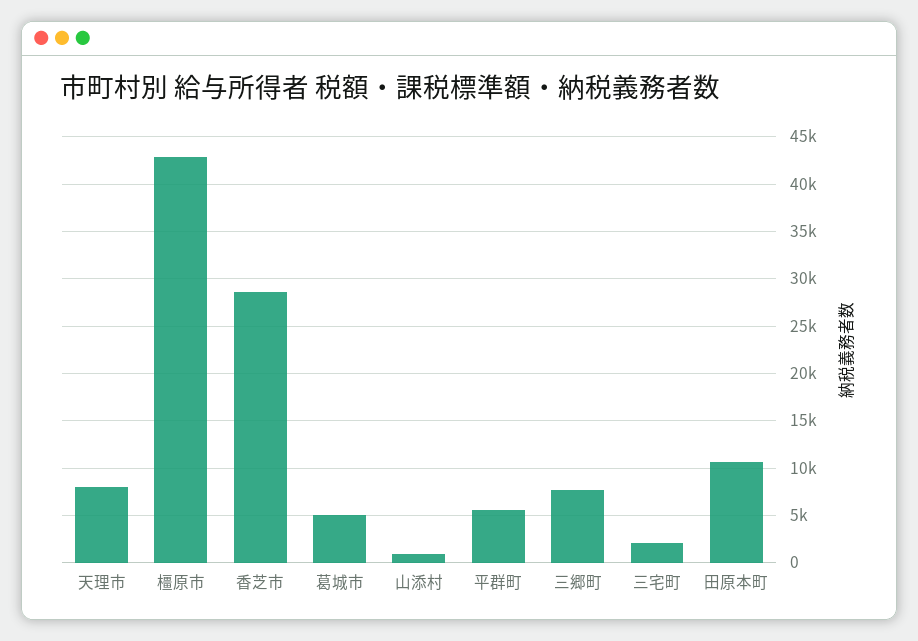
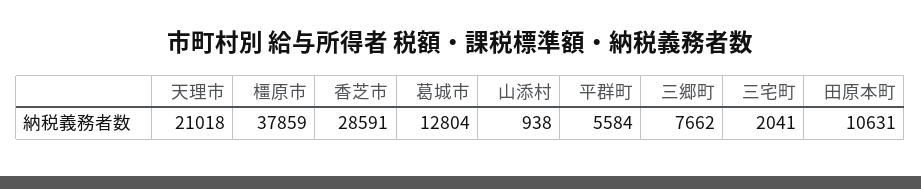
天理市: 8000 -> 21018
橿原市: 43000 -> 37859
葛城市: 5000 -> 12804

